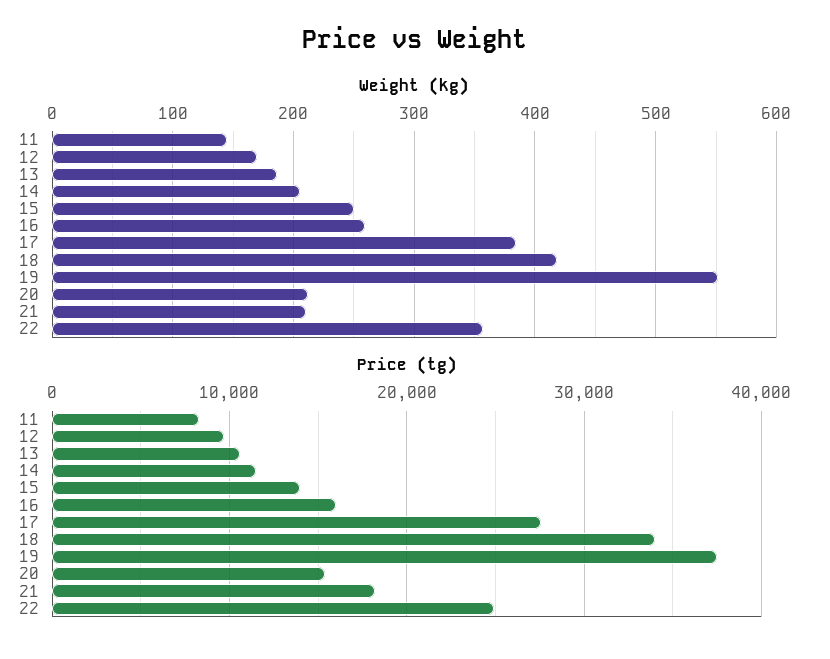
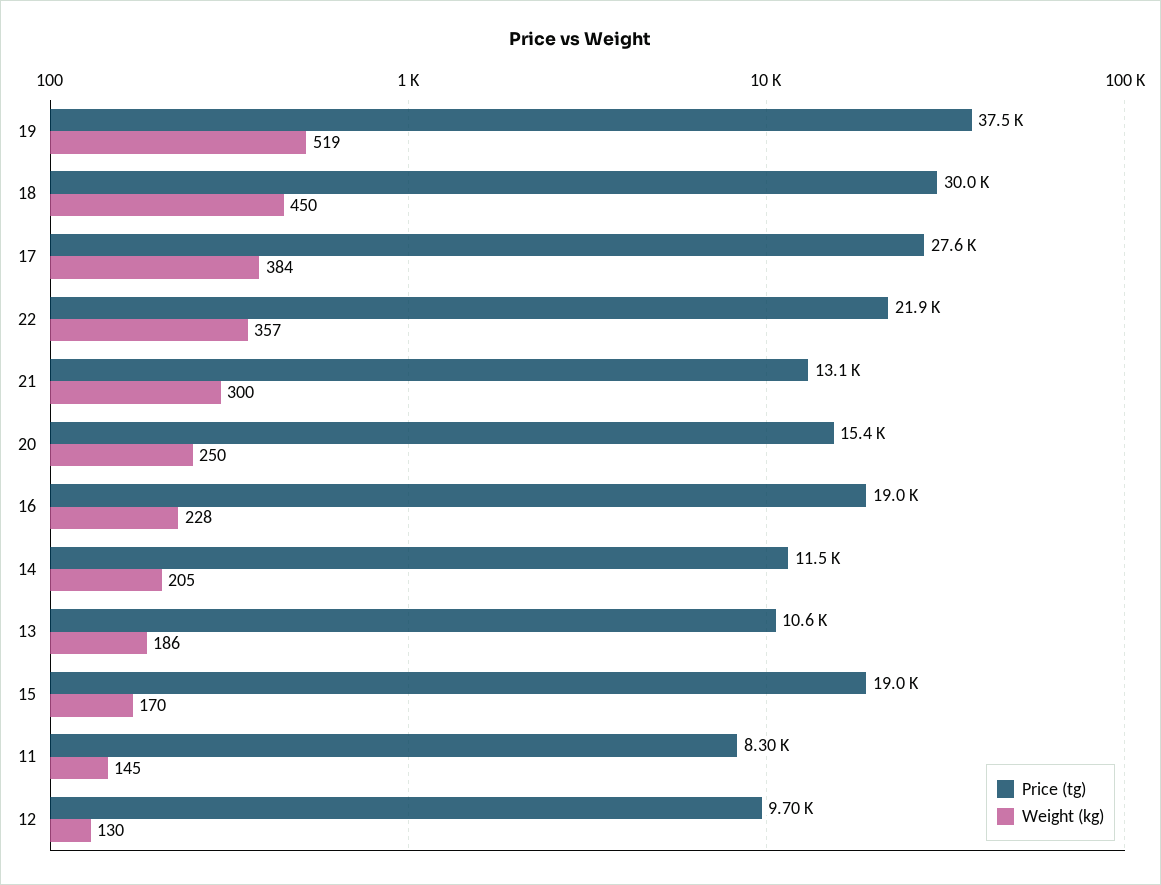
Weight (kg), 12: 170 -> 130
Weight (kg), 15: 250 -> 170
Weight (kg), 16: 260 -> 228
Weight (kg), 18: 420 -> 450
Weight (kg), 19: 550 -> 519
Weight (kg), 20: 210 -> 250
Weight (kg), 21: 210 -> 300
Price (tg), 15: 14000 -> 19000
Price (tg), 16: 16000 -> 19000
Price (tg), 18: 34000 -> 30000
Price (tg), 21: 18000 -> 13100
Price (tg), 22: 25000 -> 21900

